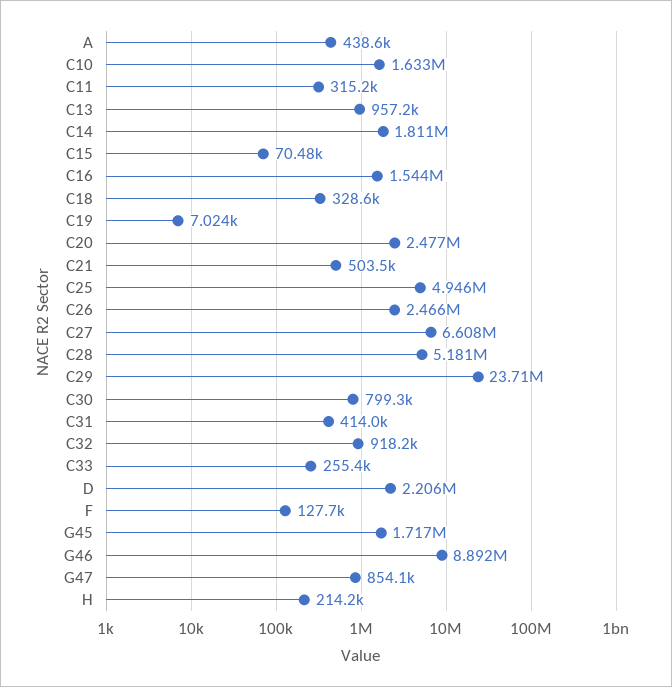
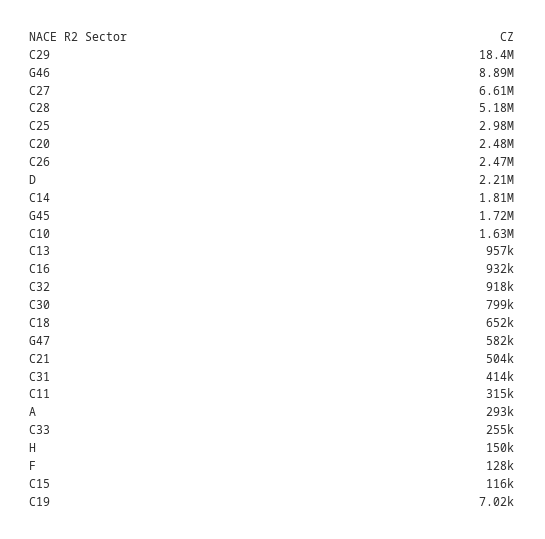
A: 438600 -> 293000
C15: 70480 -> 116000
C16: 1544000 -> 932000
C18: 328600 -> 652000
C25: 4946000 -> 2980000
C29: 23710000 -> 18400000
G47: 854100 -> 582000
H: 214200 -> 150000

